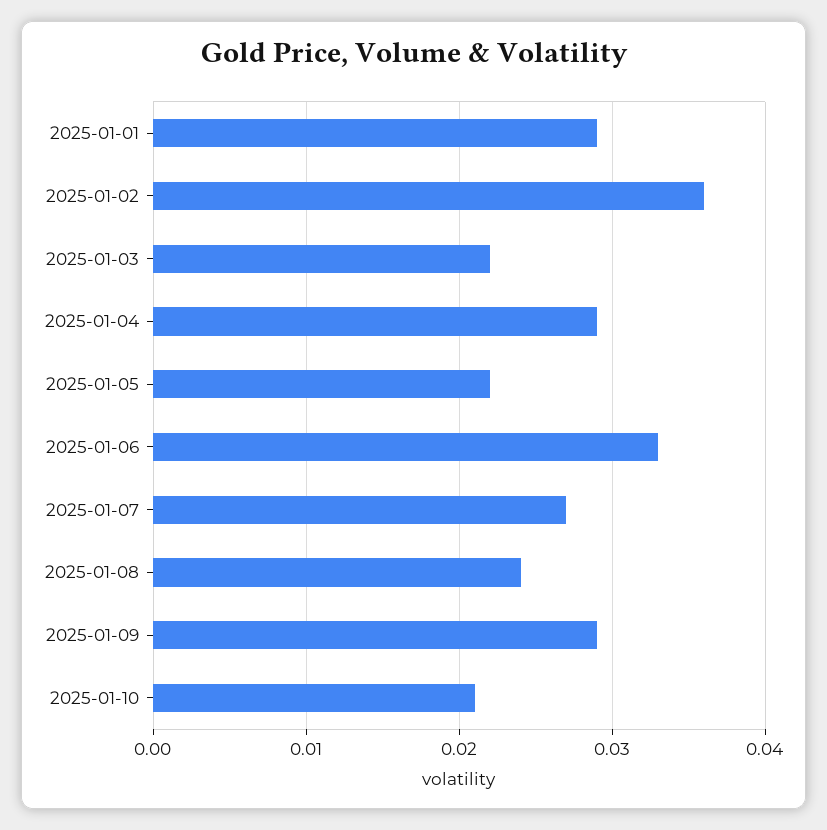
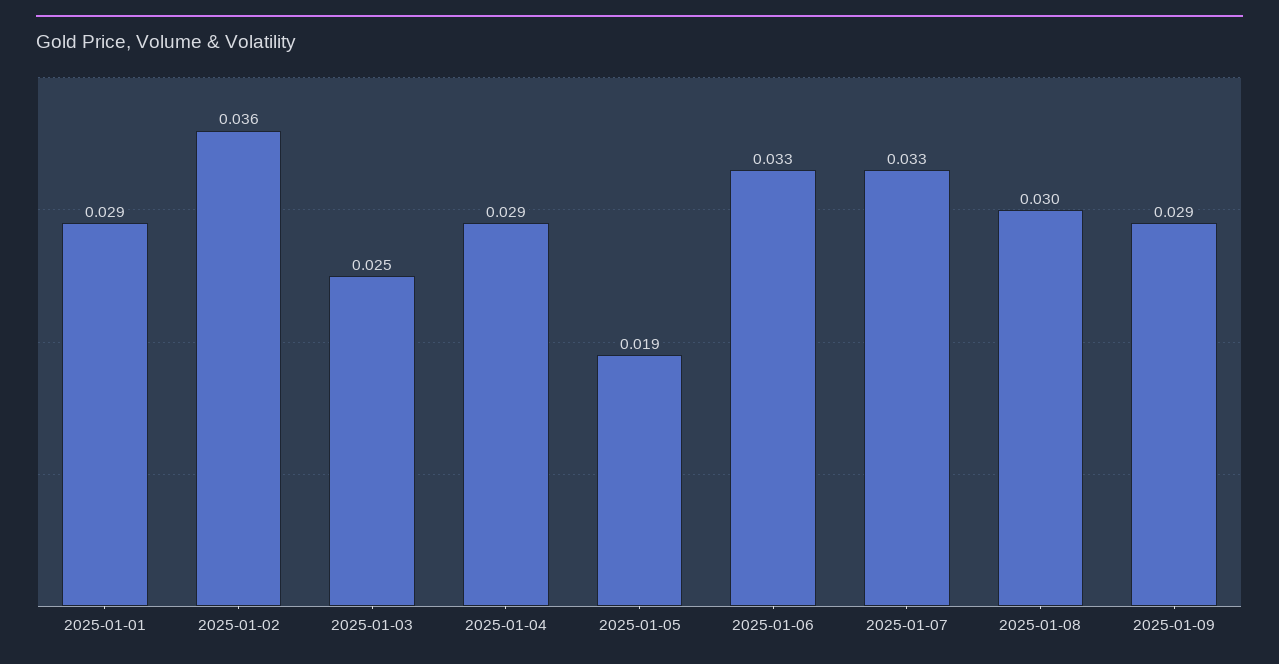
2025-01-03: 0.022 -> 0.025
2025-01-05: 0.022 -> 0.019
2025-01-07: 0.027 -> 0.033
2025-01-08: 0.024 -> 0.03
2025-01-10: 0.021 -> none

